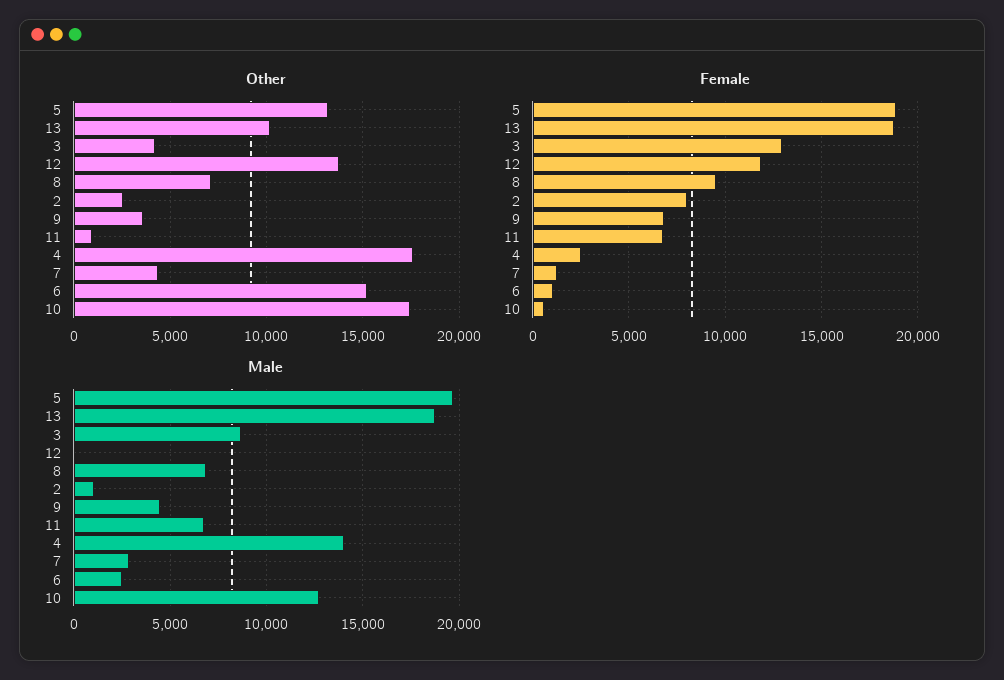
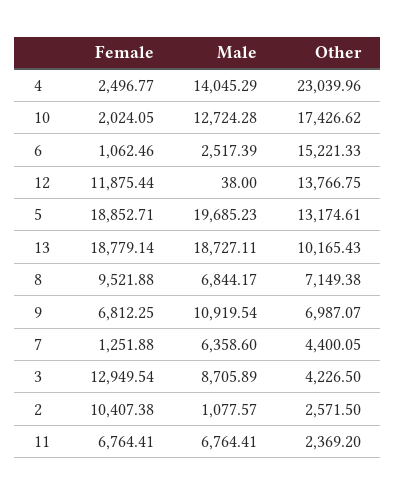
Other, 9: 3500 -> 6987.07
Other, 11: 1000 -> 2369.2
Other, 4: 17500 -> 23039.96
Female, 2: 8000 -> 10407.38
Female, 10: 500 -> 2024.05
Male, 9: 4500 -> 10919.54
Male, 7: 3000 -> 6358.6

